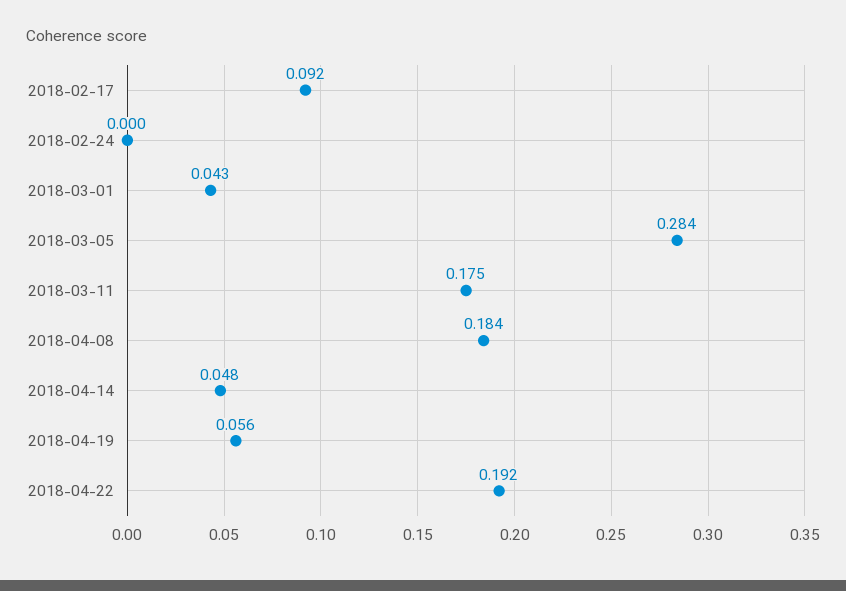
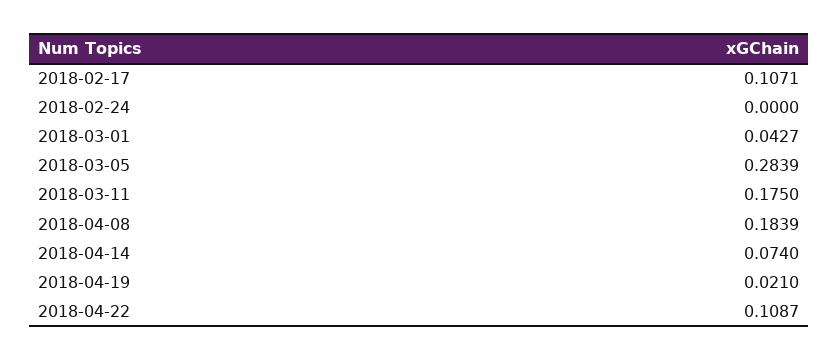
2018-02-17: 0.092 -> 0.1071
2018-04-14: 0.048 -> 0.074
2018-04-19: 0.056 -> 0.021
2018-04-22: 0.192 -> 0.1087

